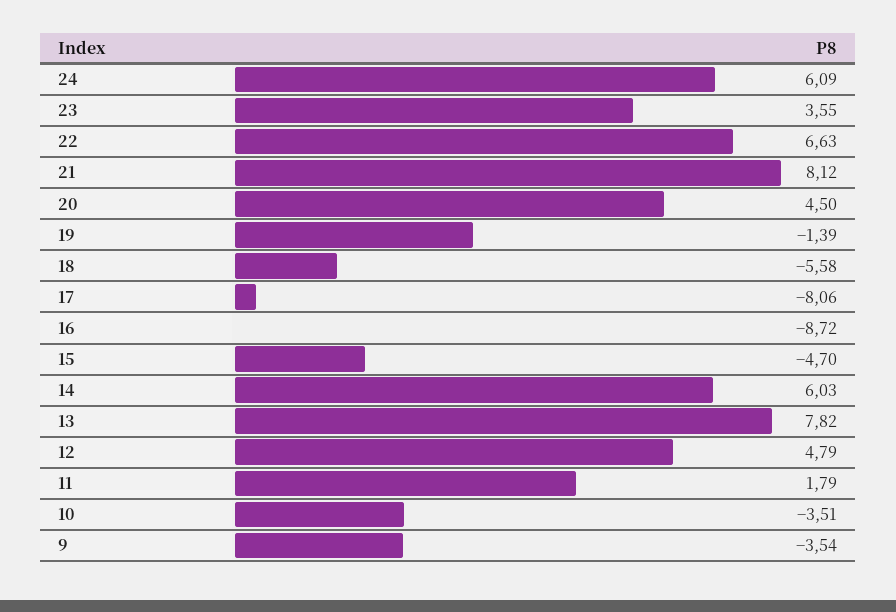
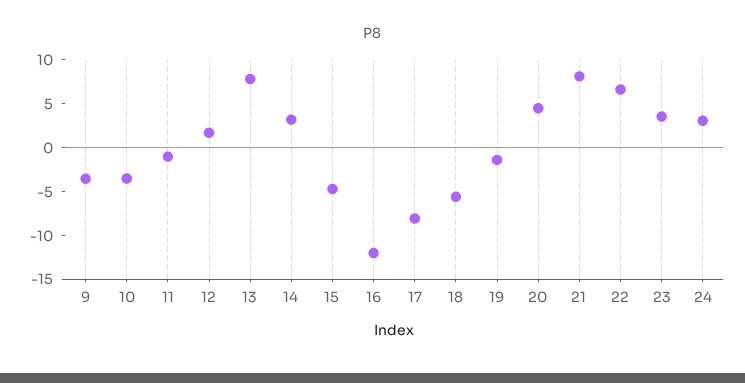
24: 6.09 -> 3
16: -8.72 -> -12
14: 6.03 -> 3
12: 4.79 -> 2
11: 1.79 -> -1

